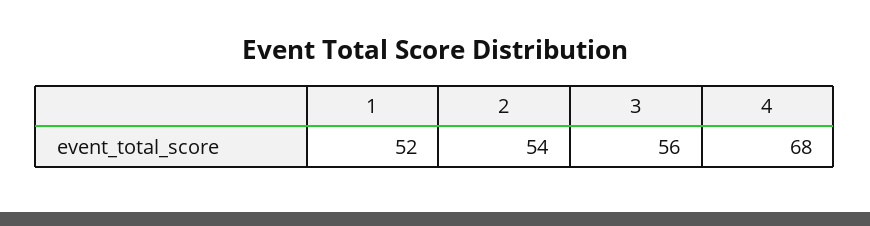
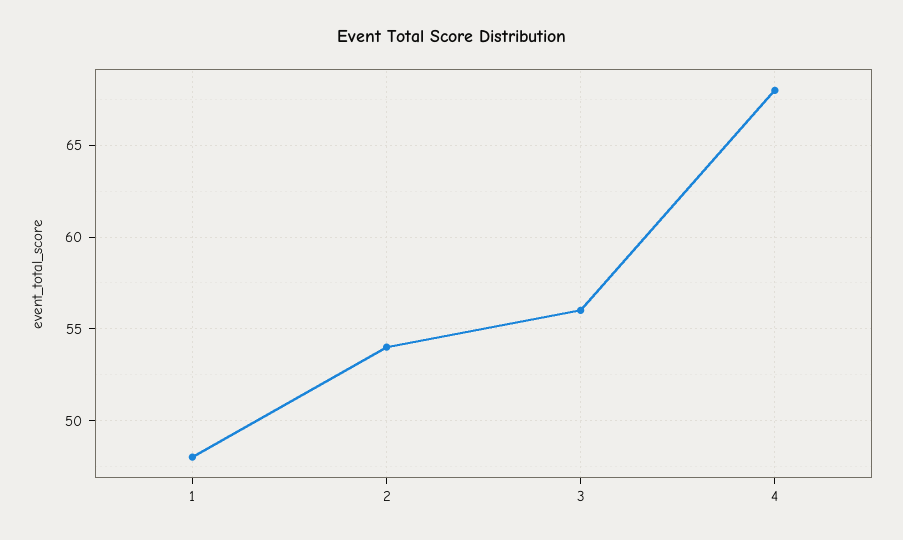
1: 52 -> 48

